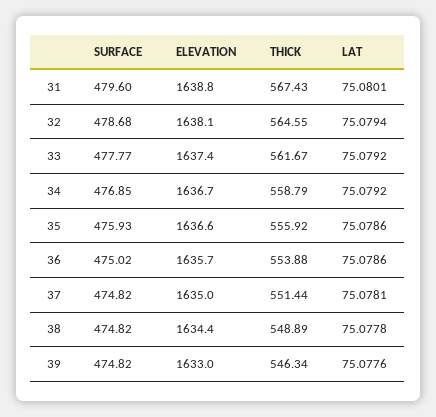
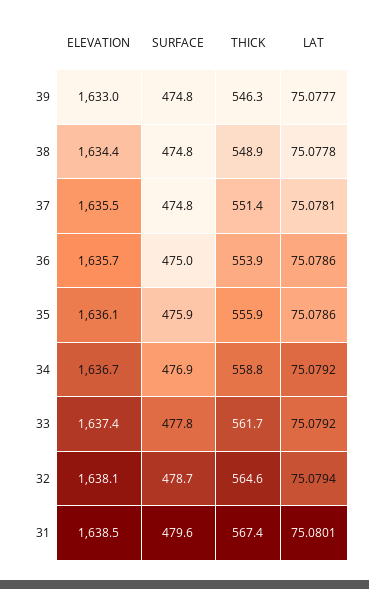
ELEVATION, 31: 1638.8 -> 1638.5
ELEVATION, 35: 1636.6 -> 1636.1
ELEVATION, 37: 1635 -> 1635.5
LAT, 39: 75.0776 -> 75.0777

